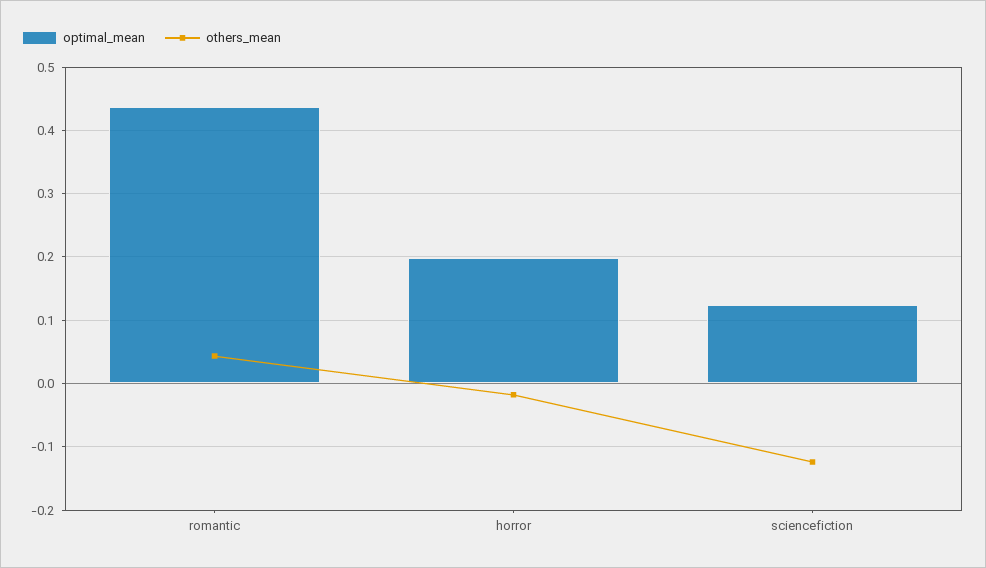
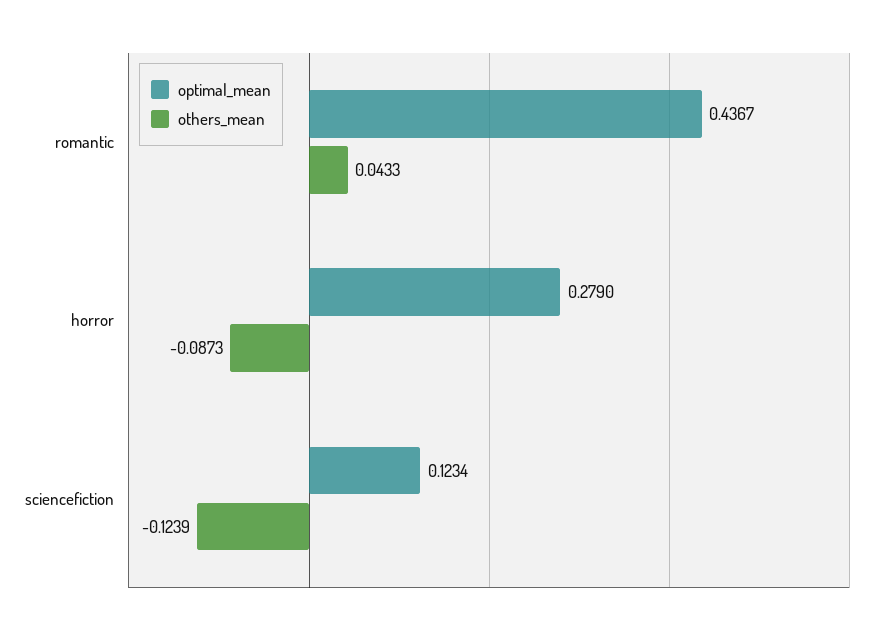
optimal_mean, horror: 0.2 -> 0.279
others_mean, horror: -0.02 -> -0.0873

